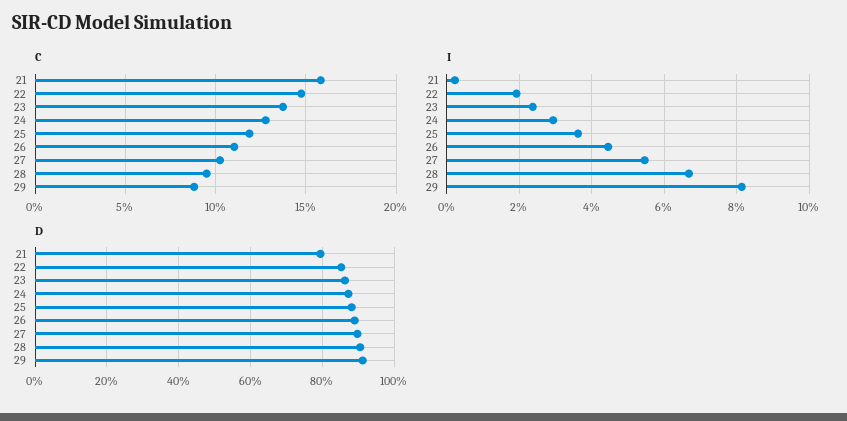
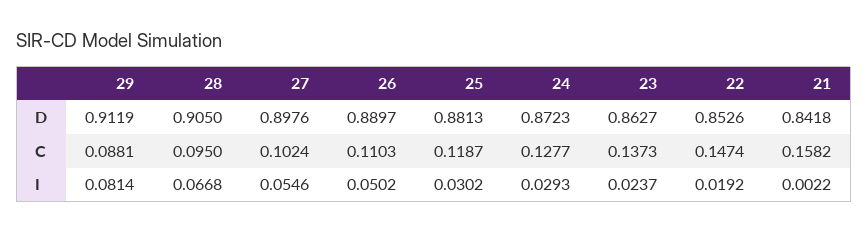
I, 25: 0.036 -> 0.0302
I, 26: 0.044 -> 0.0502
D, 21: 0.8 -> 0.8418

